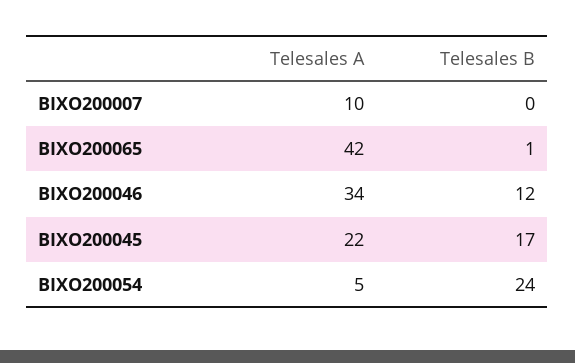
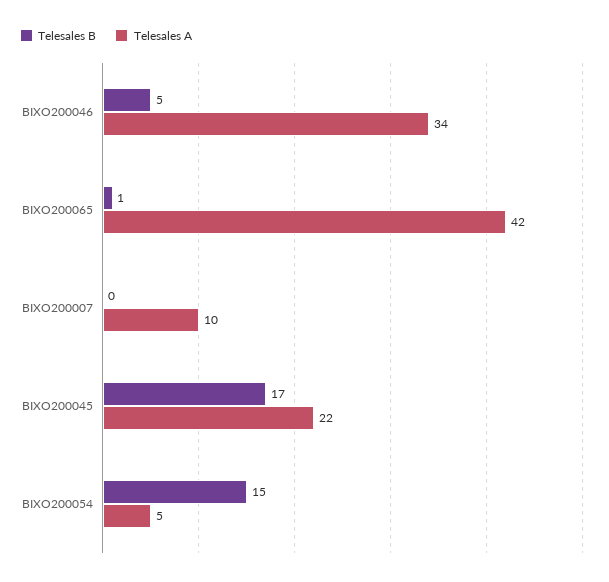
Telesales B, BIXO200046: 12 -> 5
Telesales B, BIXO200054: 24 -> 15

